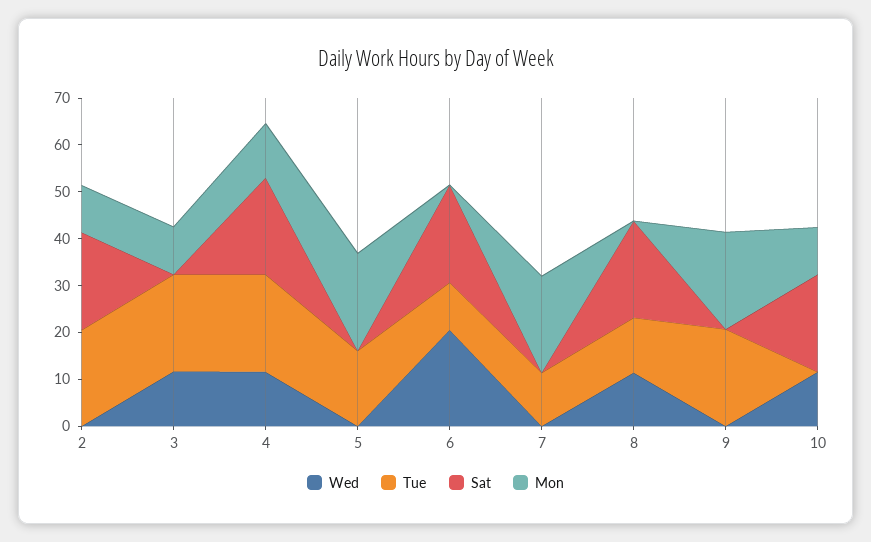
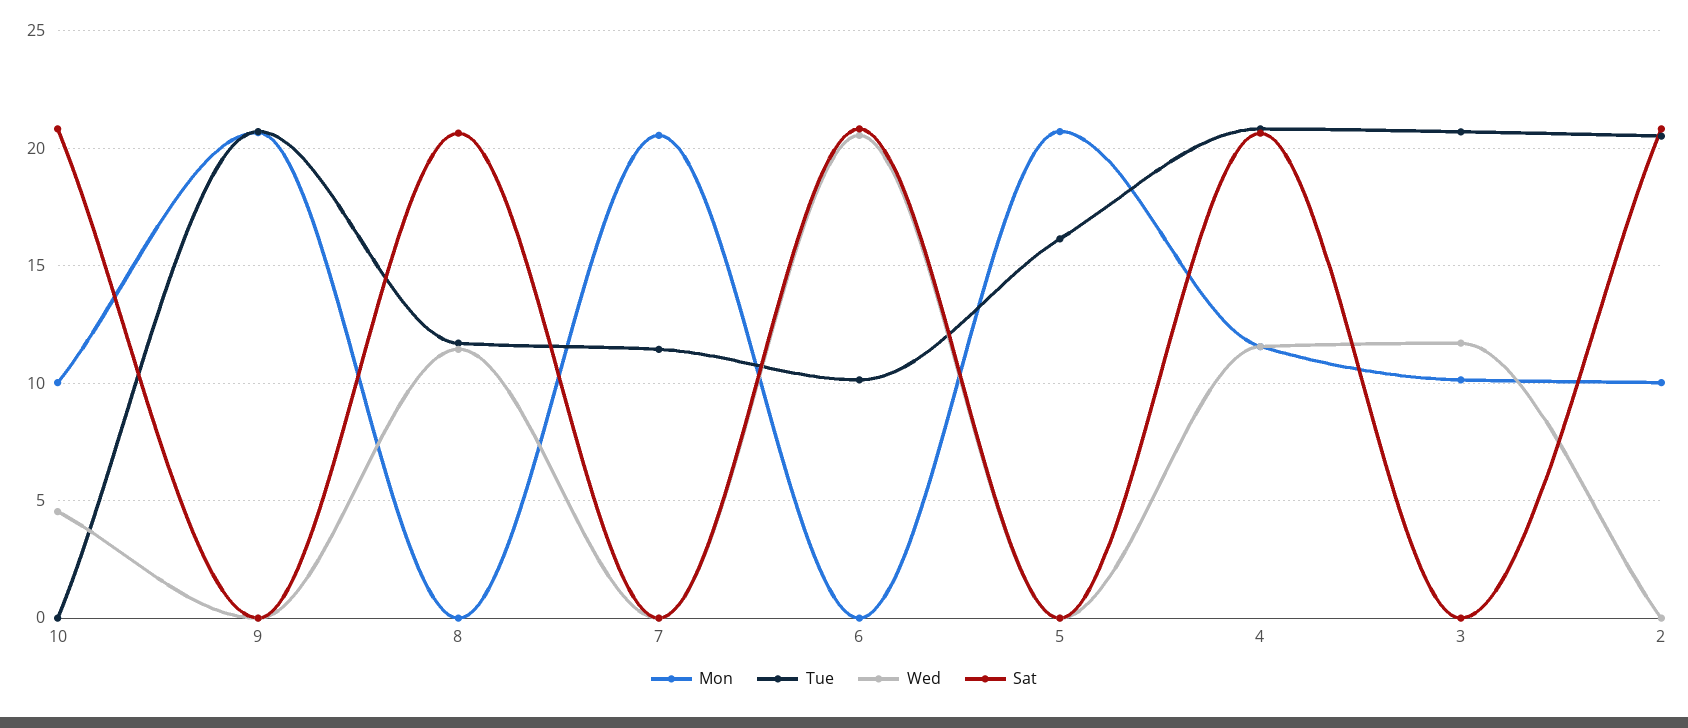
Wed, 10: 12 -> 4.5

